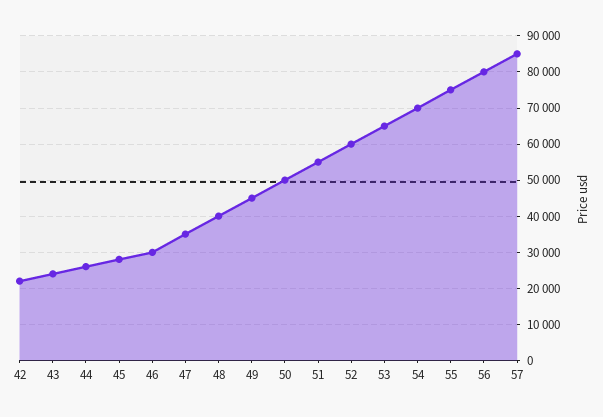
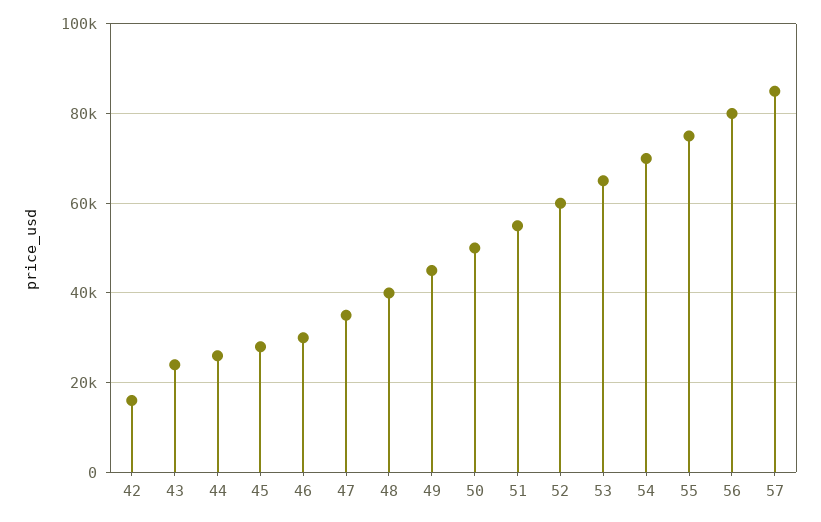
42: 22000 -> 16000

